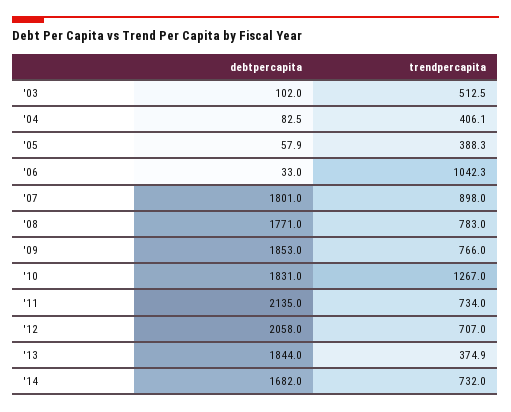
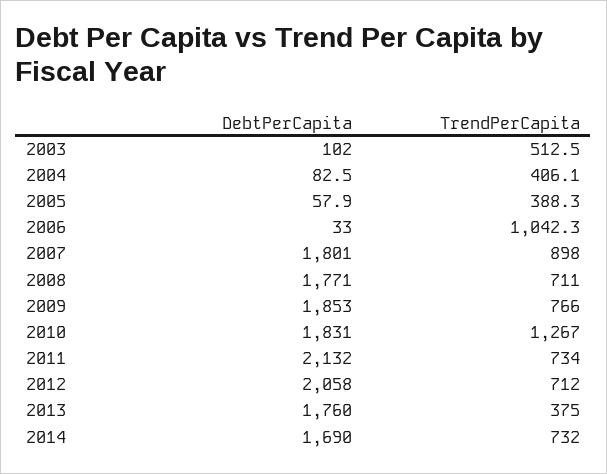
trendpercapita, '08: 783 -> 711
debtpercapita, '11: 2135 -> 2132
trendpercapita, '12: 707 -> 712
debtpercapita, '13: 1844 -> 1760
trendpercapita, '13: 374.9 -> 375
debtpercapita, '14: 1682 -> 1690

